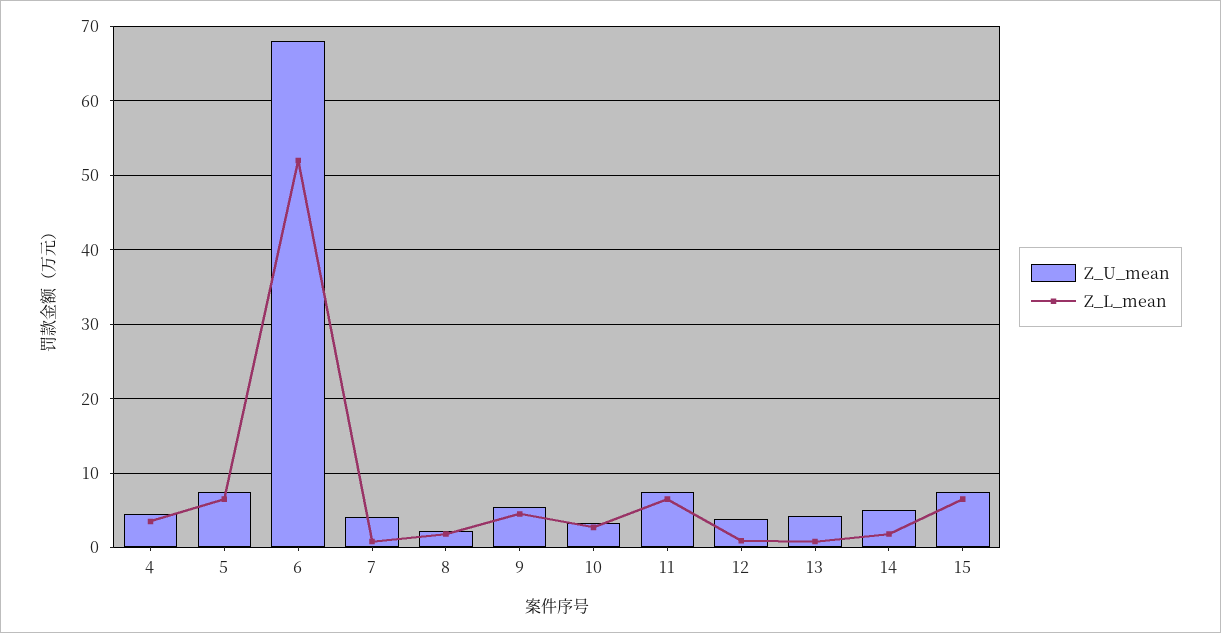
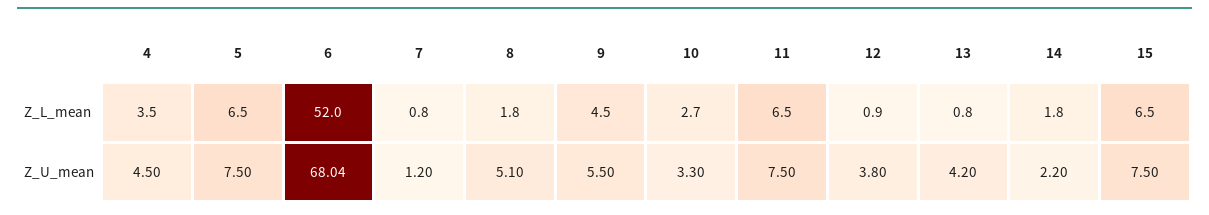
Z_U_mean, 7: 4 -> 1.2
Z_U_mean, 8: 2 -> 5.1
Z_U_mean, 14: 5 -> 2.2

